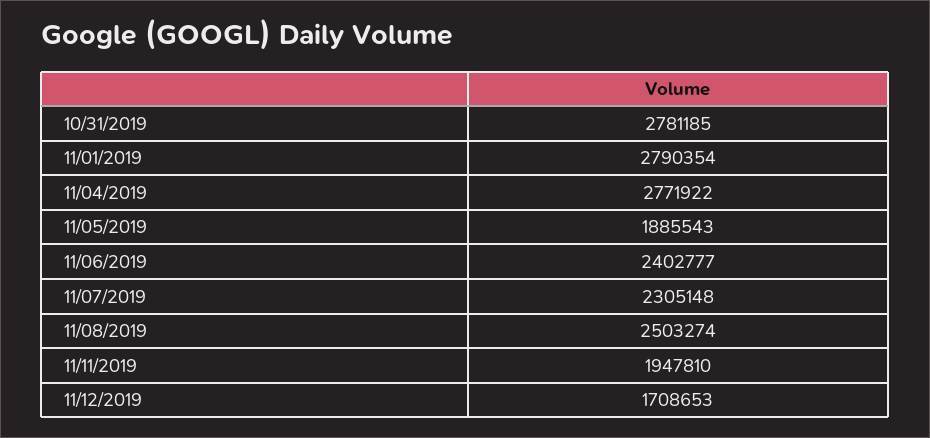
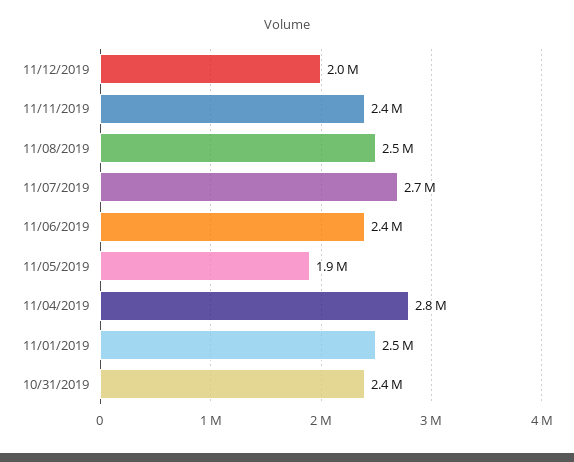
10/31/2019: 2781185 -> 2400000
11/01/2019: 2790354 -> 2500000
11/07/2019: 2305148 -> 2700000
11/11/2019: 1947810 -> 2400000
11/12/2019: 1708653 -> 2000000

